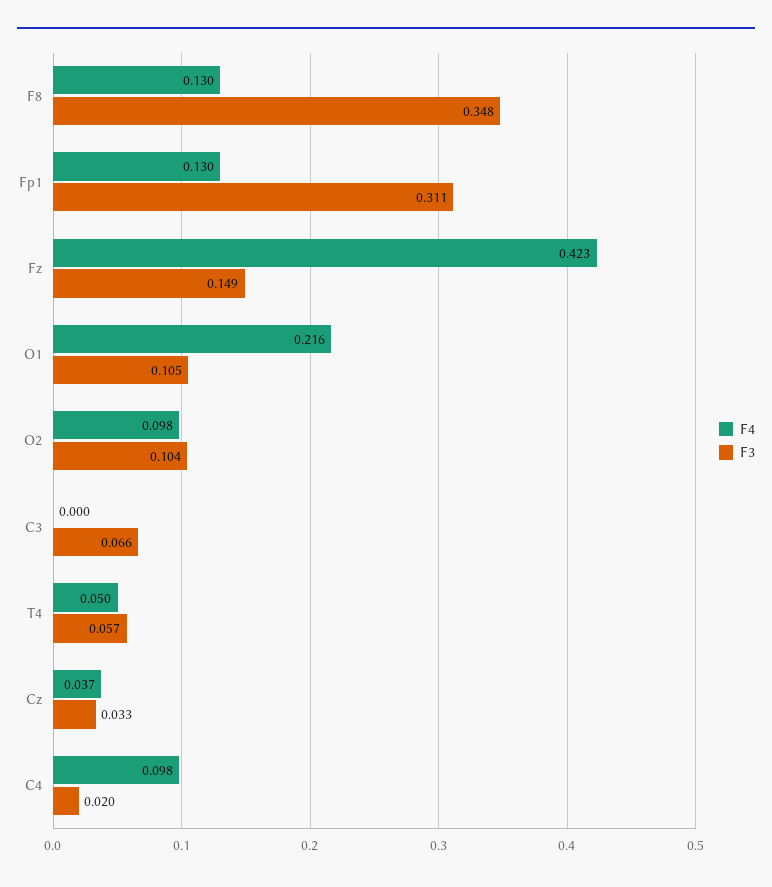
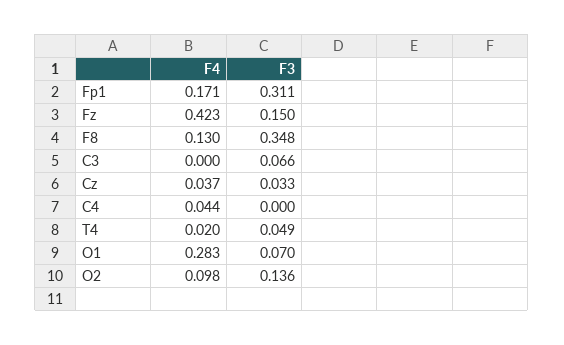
F4, Fp1: 0.13 -> 0.171
F3, Fz: 0.149 -> 0.15
F4, O1: 0.216 -> 0.283
F3, O1: 0.105 -> 0.07
F3, O2: 0.104 -> 0.136
F4, T4: 0.05 -> 0.02
F3, T4: 0.057 -> 0.049
F4, C4: 0.098 -> 0.044
F3, C4: 0.02 -> 0

